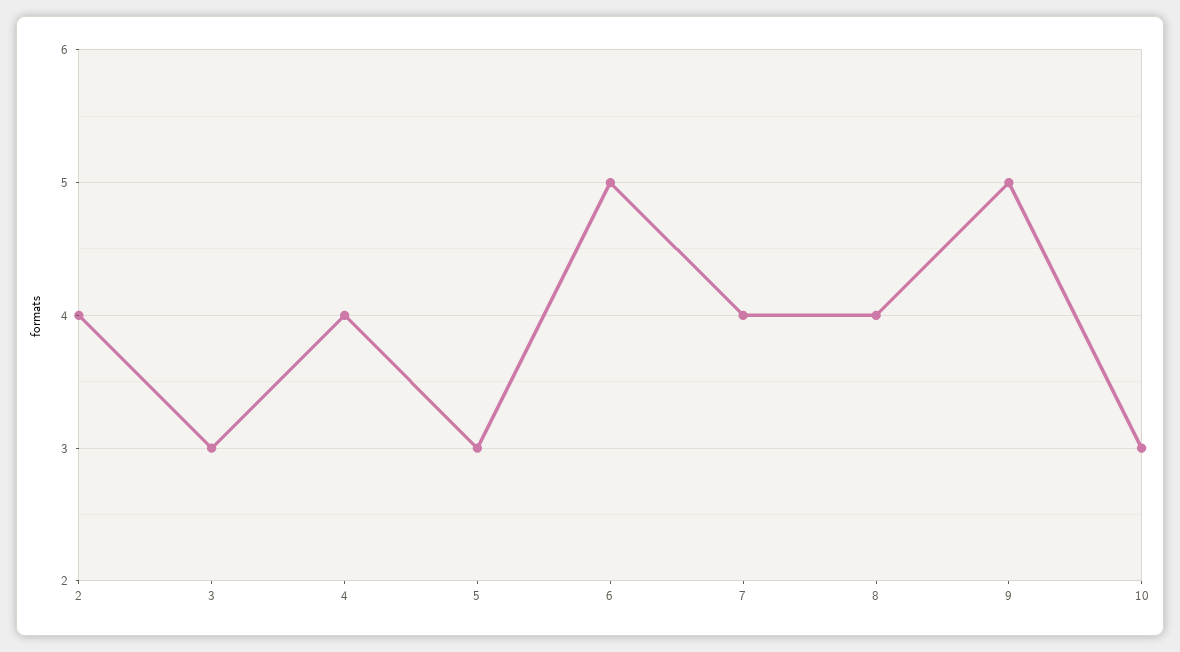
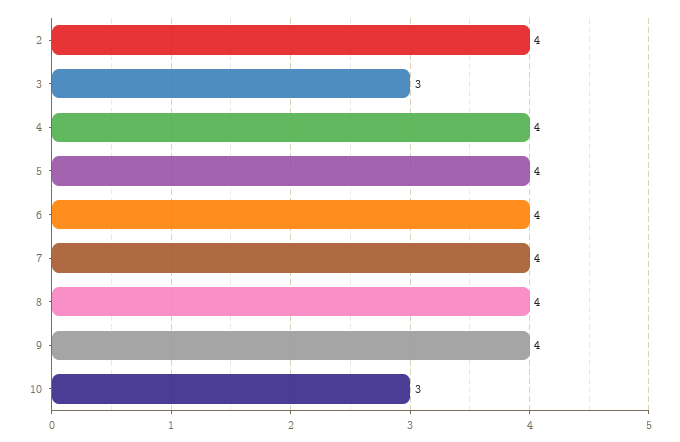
5: 3 -> 4
6: 5 -> 4
9: 5 -> 4

